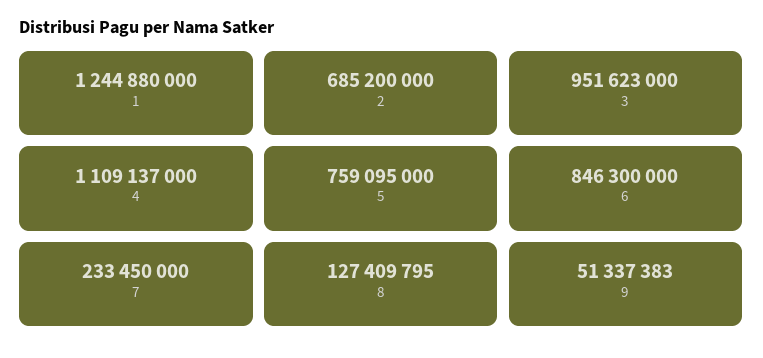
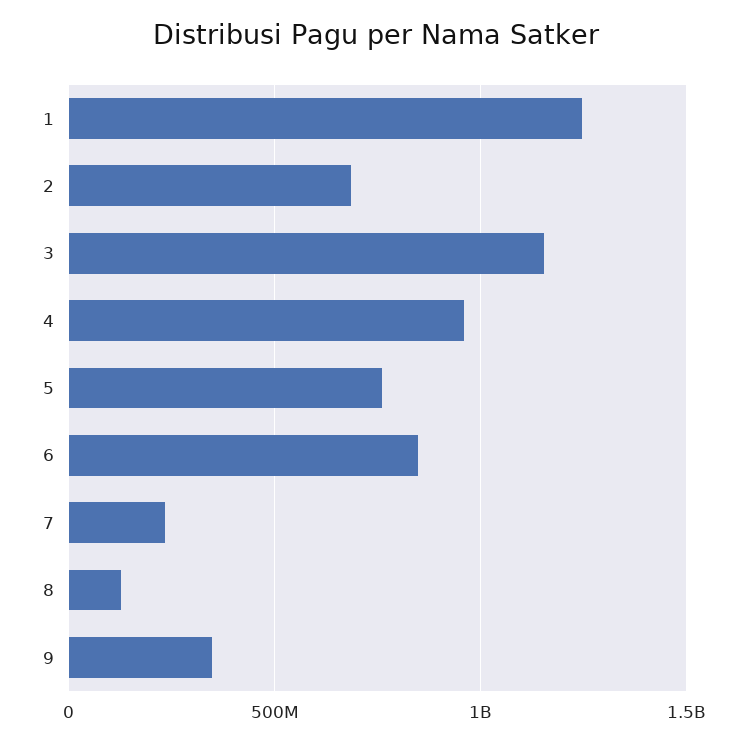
3: 951623000 -> 1150000000
4: 1109137000 -> 950000000
9: 51337383 -> 350000000

